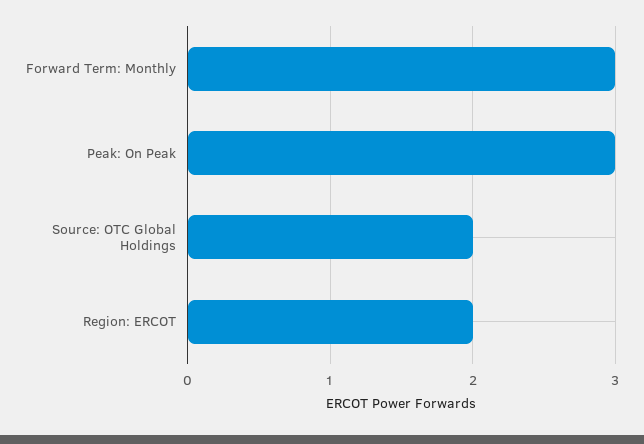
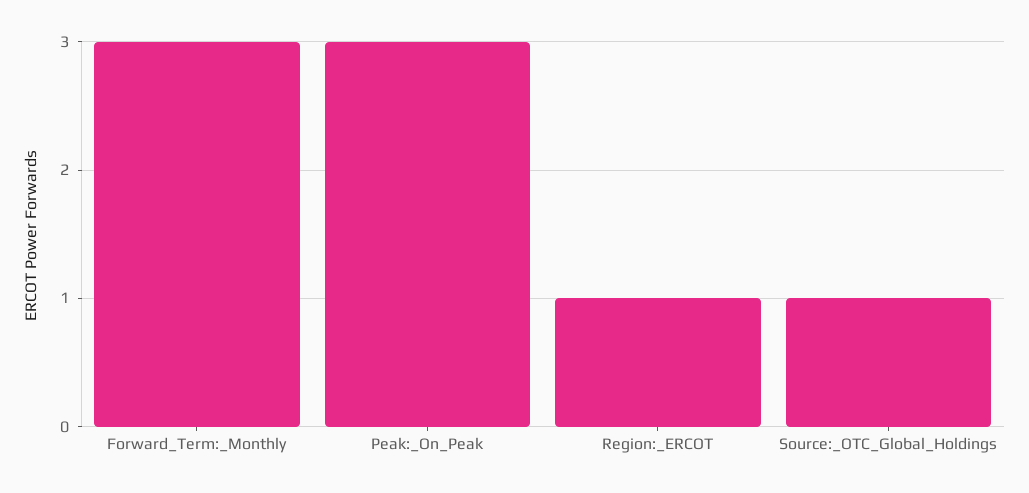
Source: OTC Global Holdings: 2 -> 1
Region: ERCOT: 2 -> 1

